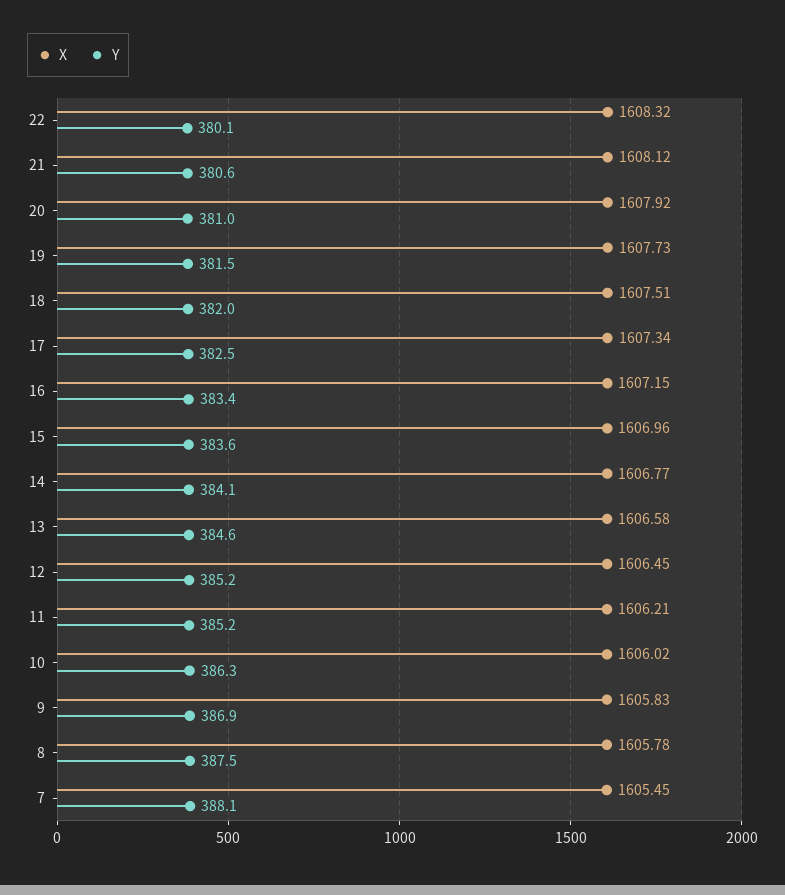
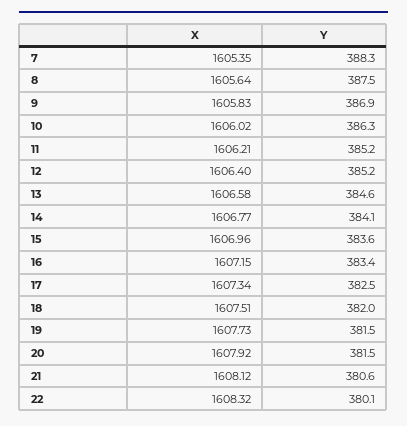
Y, 20: 381 -> 381.5
X, 12: 1606.45 -> 1606.4
X, 8: 1605.78 -> 1605.64
X, 7: 1605.45 -> 1605.35
Y, 7: 388.1 -> 388.3

